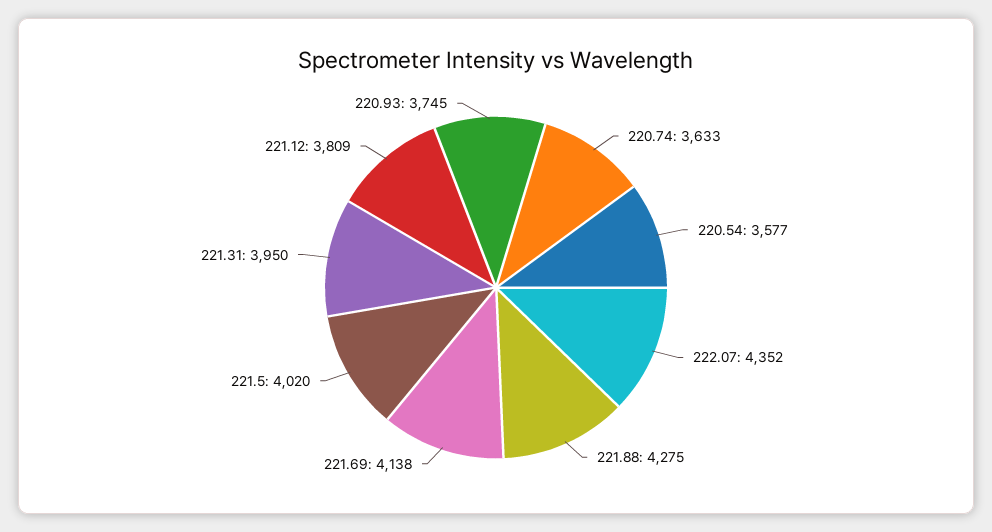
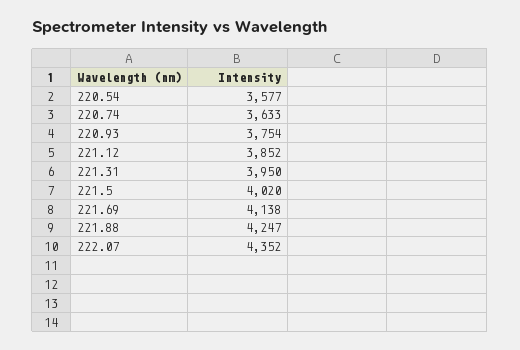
221.88: 4275 -> 4247
221.12: 3809 -> 3852
220.93: 3745 -> 3754

